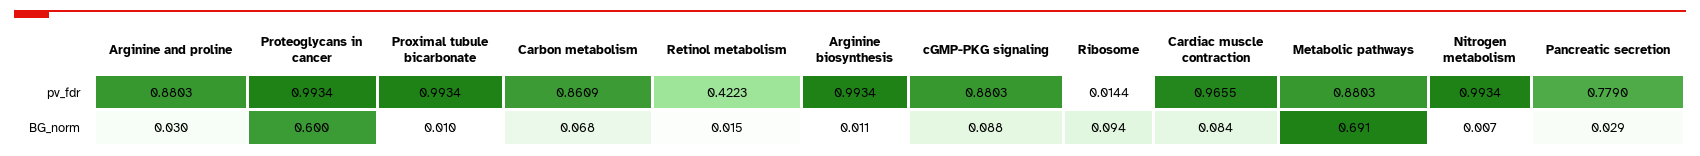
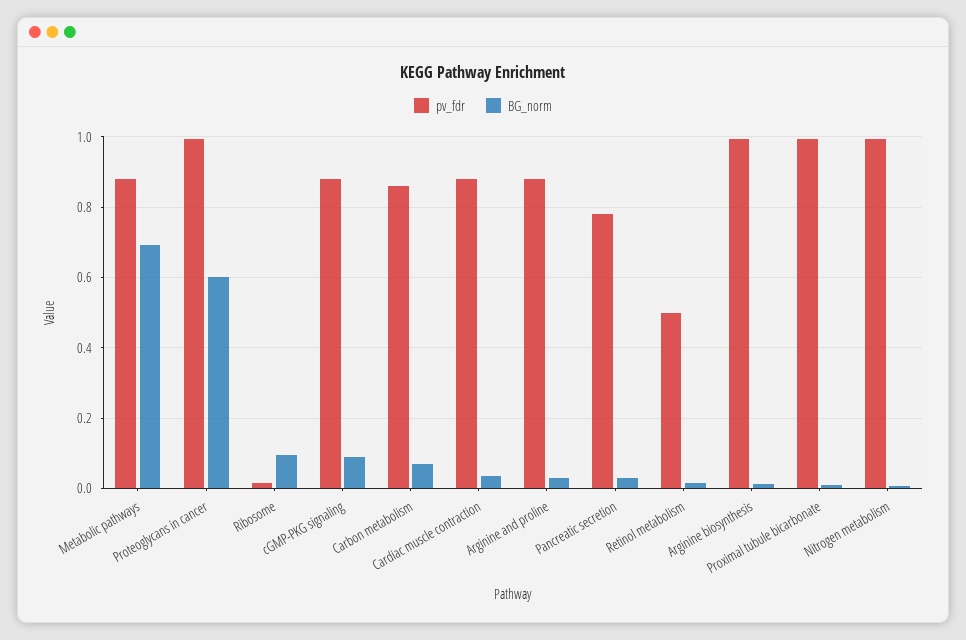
pv_fdr, Retinol metabolism: 0.4223 -> 0.5
pv_fdr, Cardiac muscle contraction: 0.9655 -> 0.88
BG_norm, Cardiac muscle contraction: 0.084 -> 0.04

